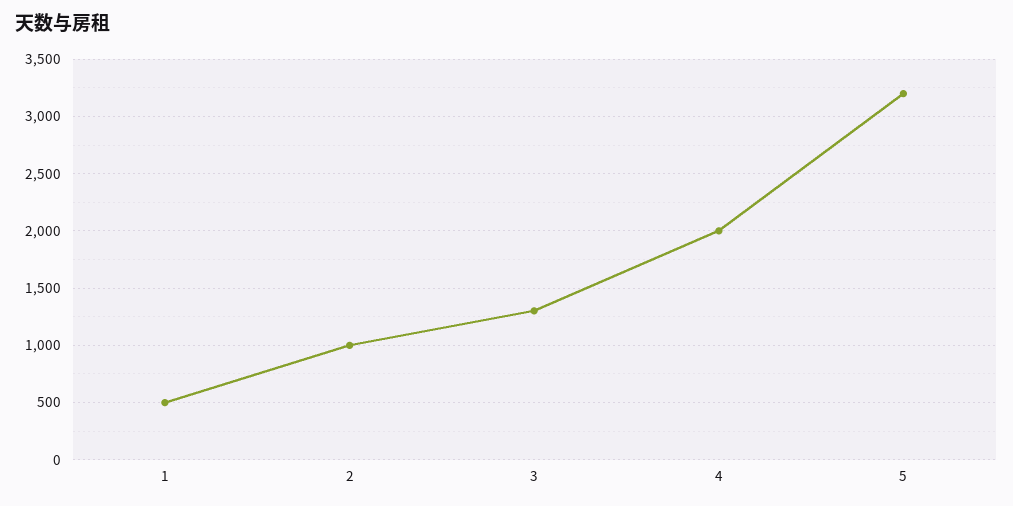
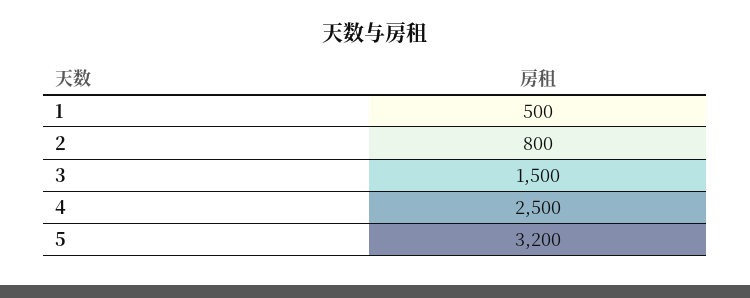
2: 1000 -> 800
3: 1300 -> 1500
4: 2000 -> 2500

